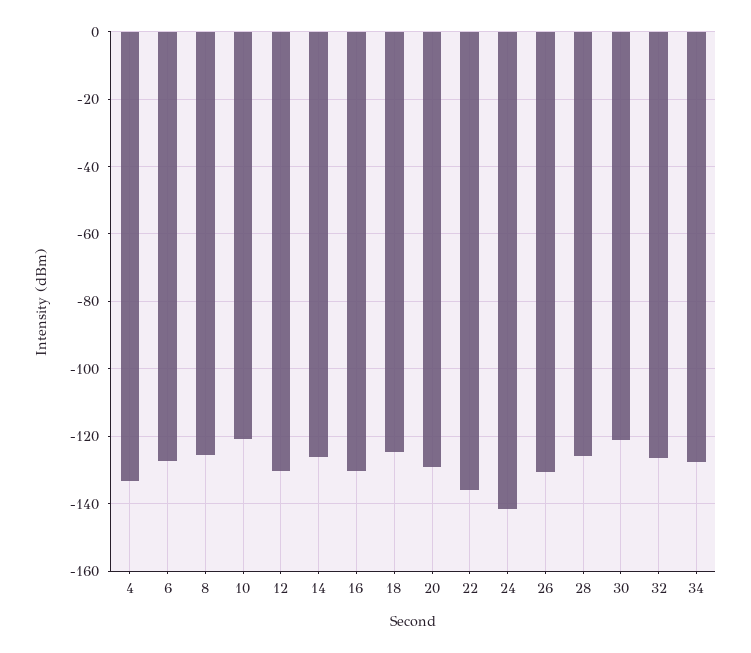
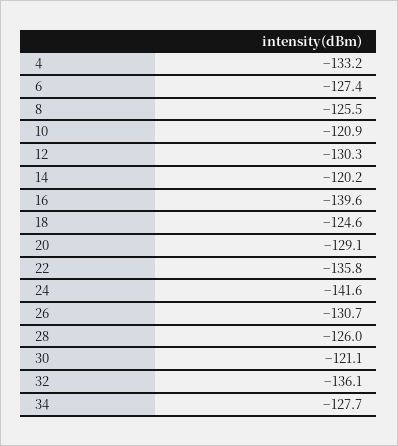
14: -126 -> -120.2
16: -130 -> -139.6
32: -126 -> -136.1

